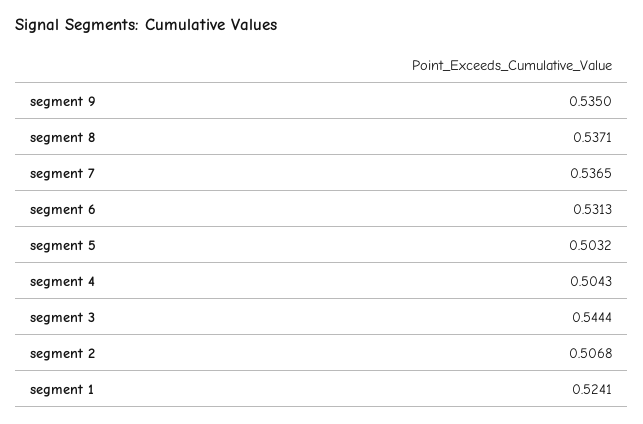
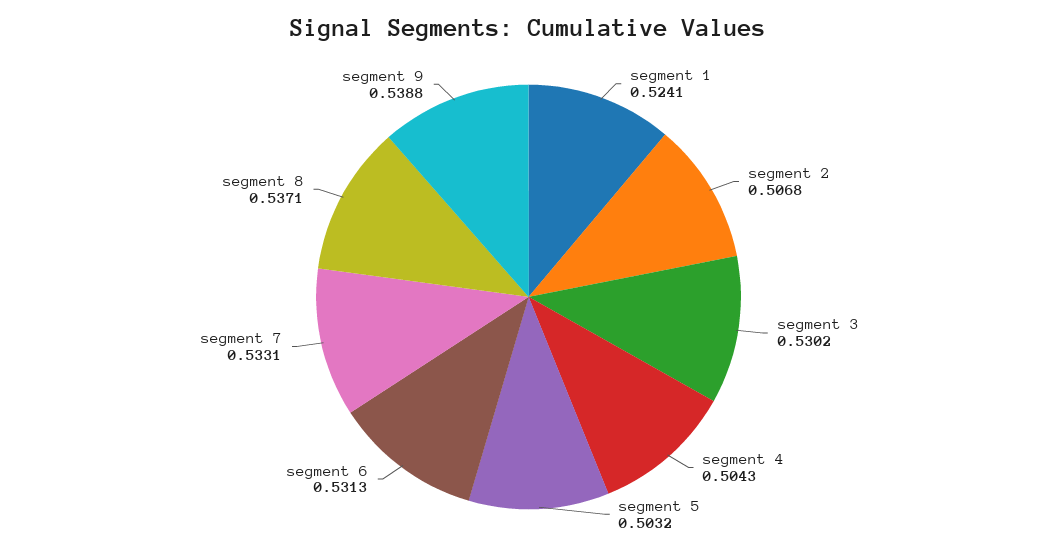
segment 9: 0.535 -> 0.5388
segment 7: 0.5365 -> 0.5331
segment 3: 0.5444 -> 0.5302

